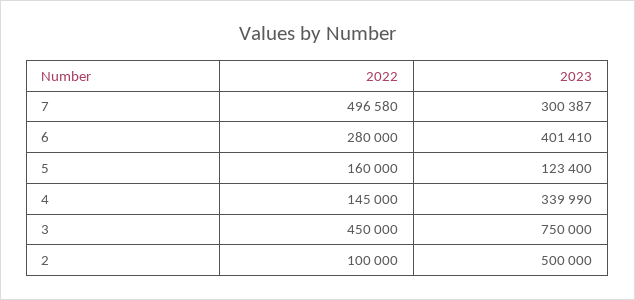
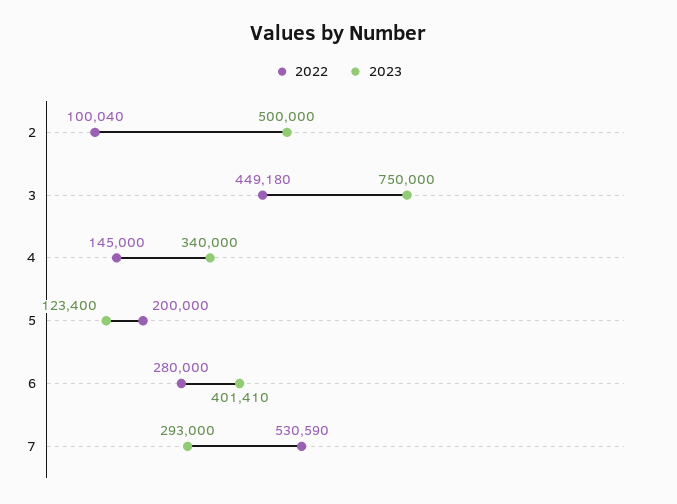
2022, 7: 496580 -> 530590
2023, 7: 300387 -> 293000
2022, 5: 160000 -> 200000
2023, 4: 339990 -> 340000
2022, 3: 450000 -> 449180
2022, 2: 100000 -> 100040

